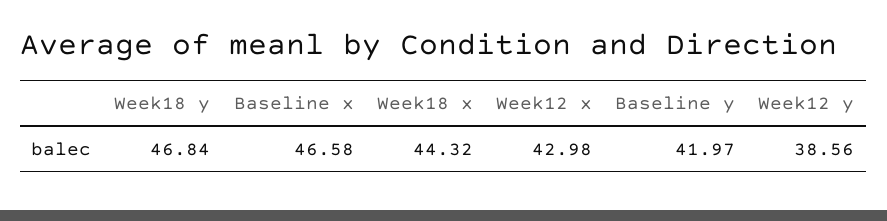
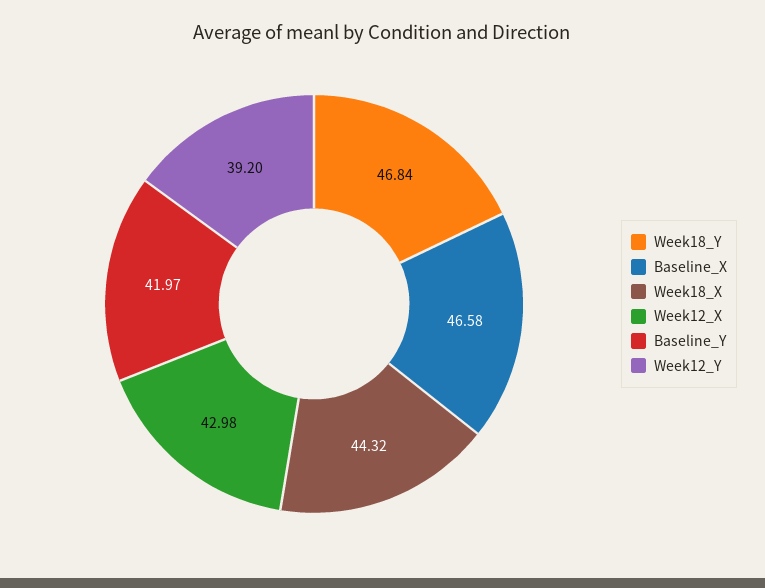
Week12 y: 38.56 -> 39.2

